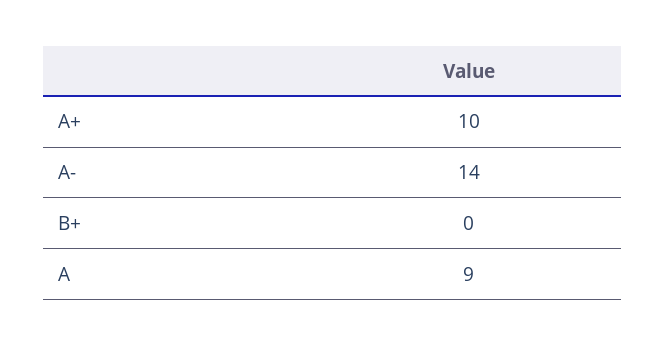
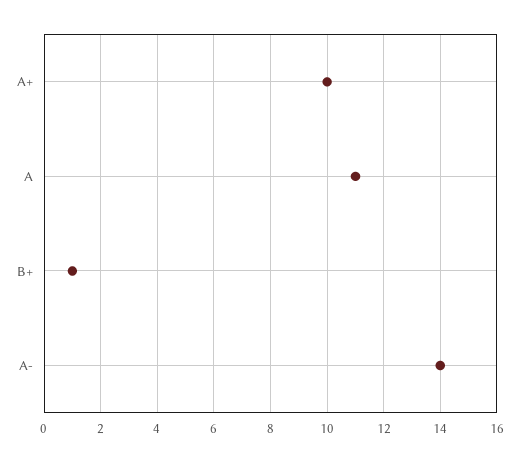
B+: 0 -> 1
A: 9 -> 11

